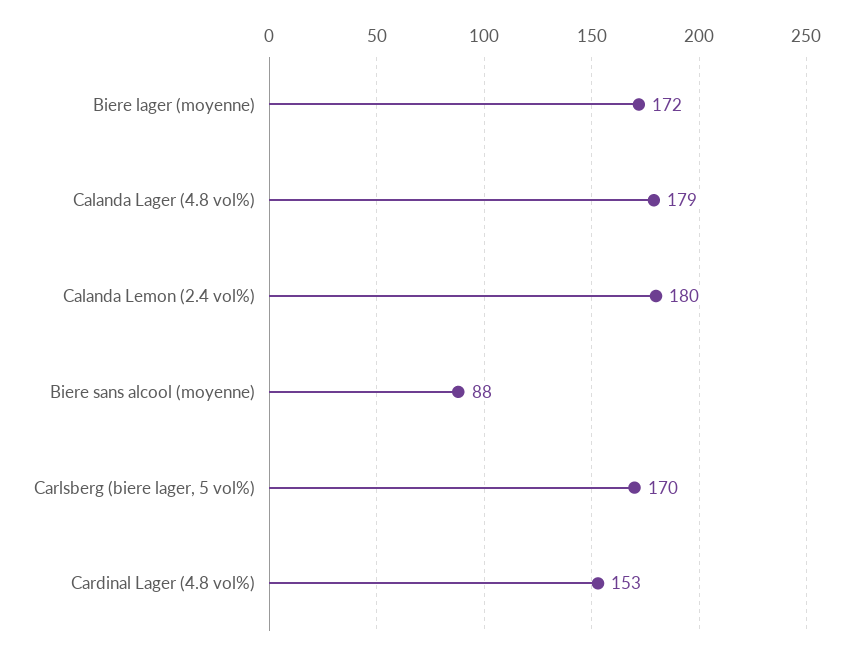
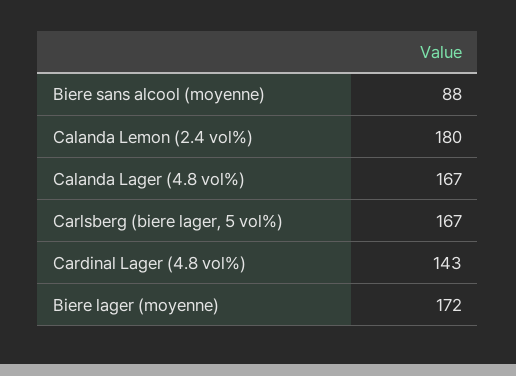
Calanda Lager (4.8 vol%): 179 -> 167
Carlsberg (biere lager, 5 vol%): 170 -> 167
Cardinal Lager (4.8 vol%): 153 -> 143

